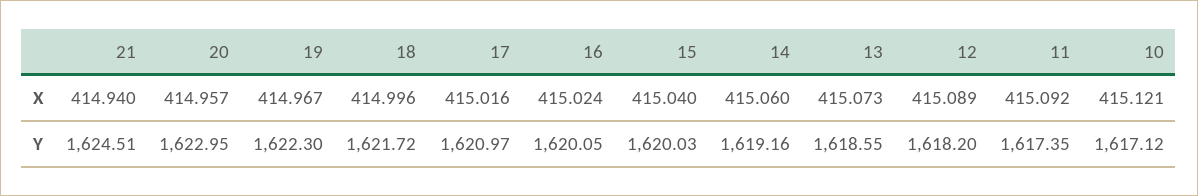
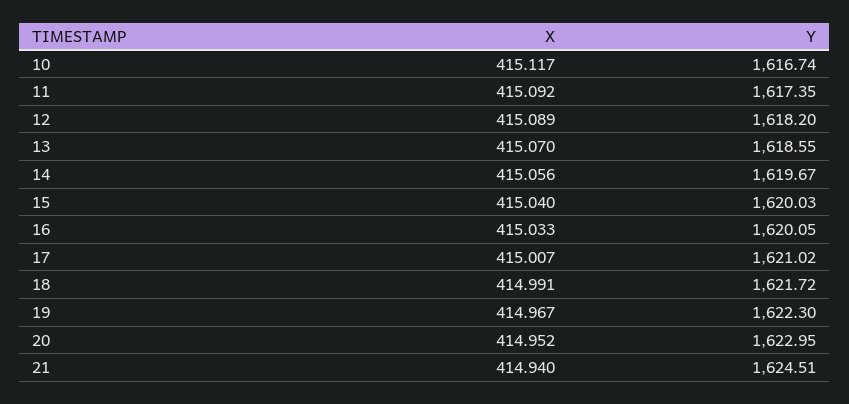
20, X: 414.957 -> 414.952
18, X: 414.996 -> 414.991
17, X: 415.016 -> 415.007
16, X: 415.024 -> 415.033
14, X: 415.06 -> 415.056
13, X: 415.073 -> 415.07
10, X: 415.121 -> 415.117
17, Y: 1620.97 -> 1621.02
14, Y: 1619.16 -> 1619.67
10, Y: 1617.12 -> 1616.74

